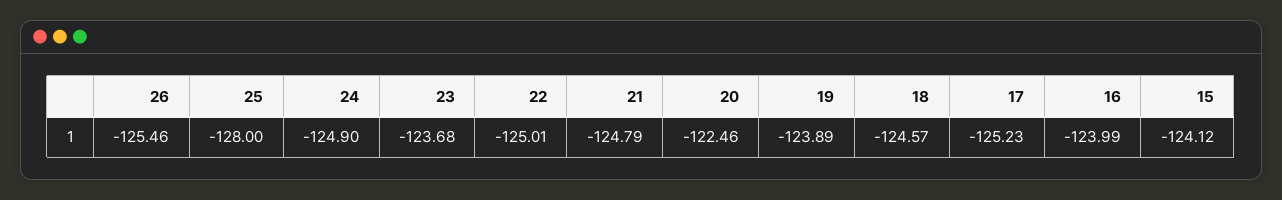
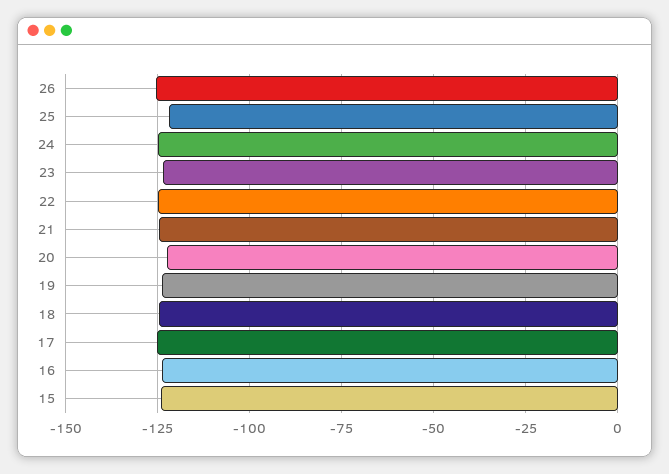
25: -128 -> -122.5

